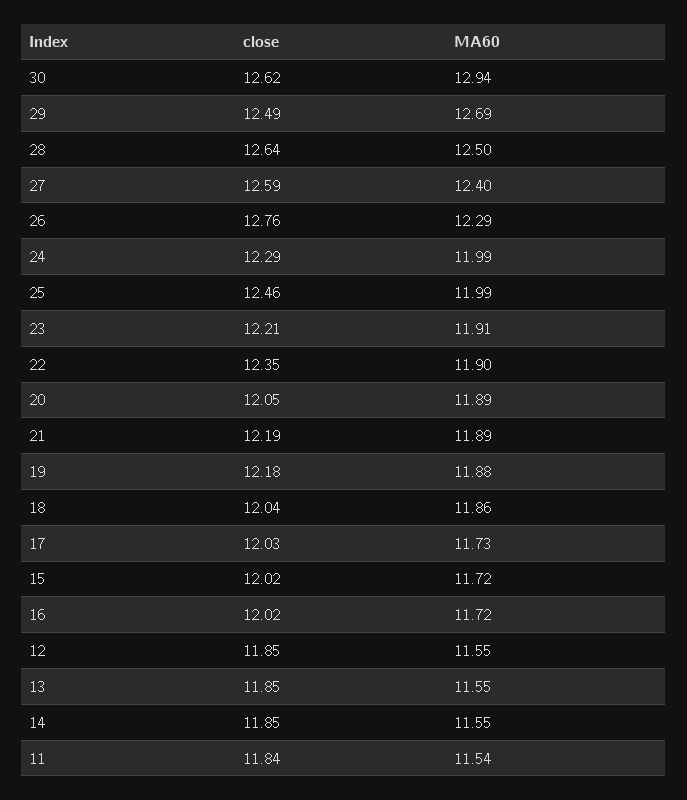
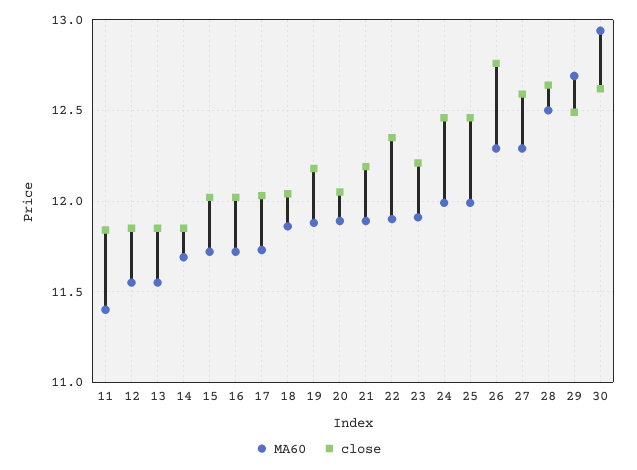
MA60, 27: 12.4 -> 12.3
close, 24: 12.29 -> 12.45
MA60, 14: 11.55 -> 11.7
MA60, 11: 11.54 -> 11.4

